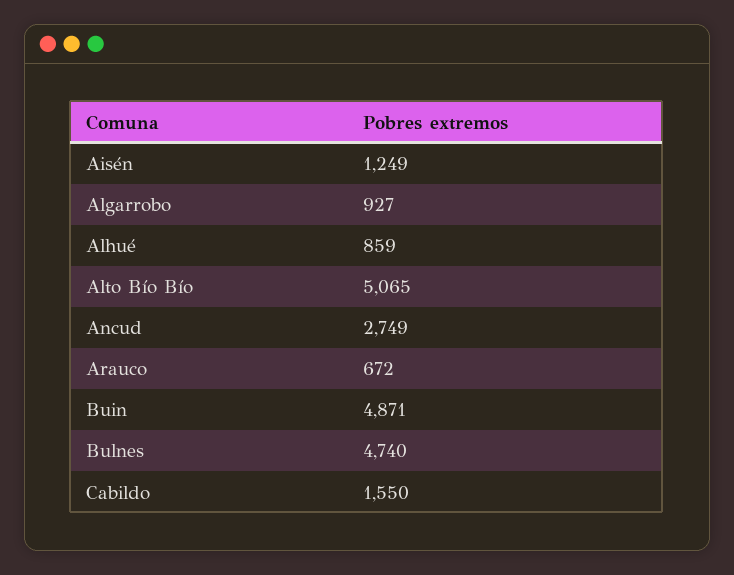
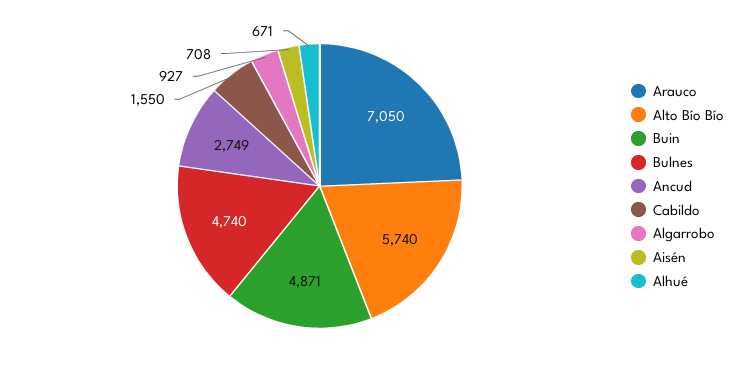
Aisén: 1249 -> 708
Alhué: 859 -> 671
Alto Bío Bío: 5065 -> 5740
Arauco: 672 -> 7050

